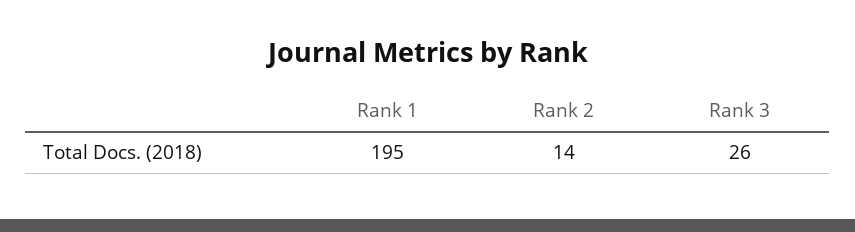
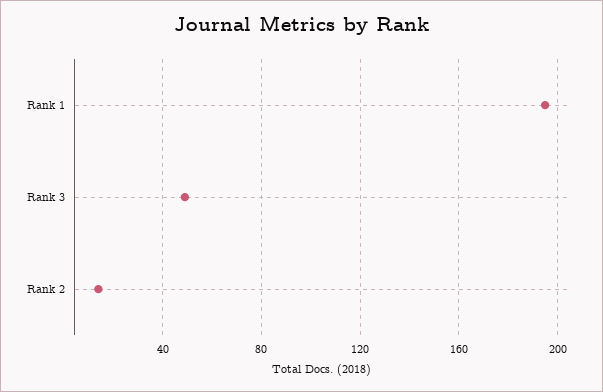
Rank 3: 26 -> 50

